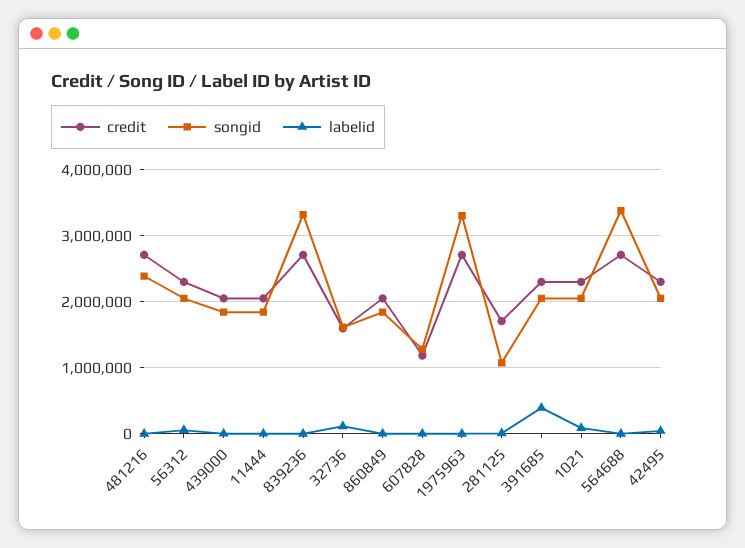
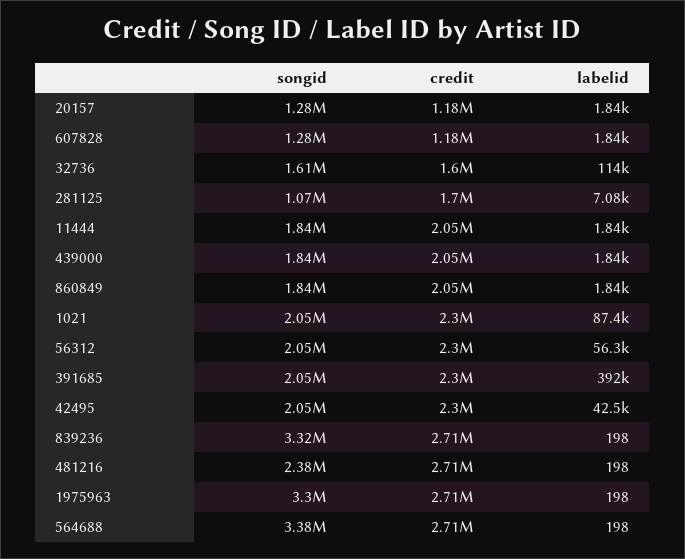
songid, 20157: none -> 1280000
credit, 20157: none -> 1180000
labelid, 20157: none -> 1840

